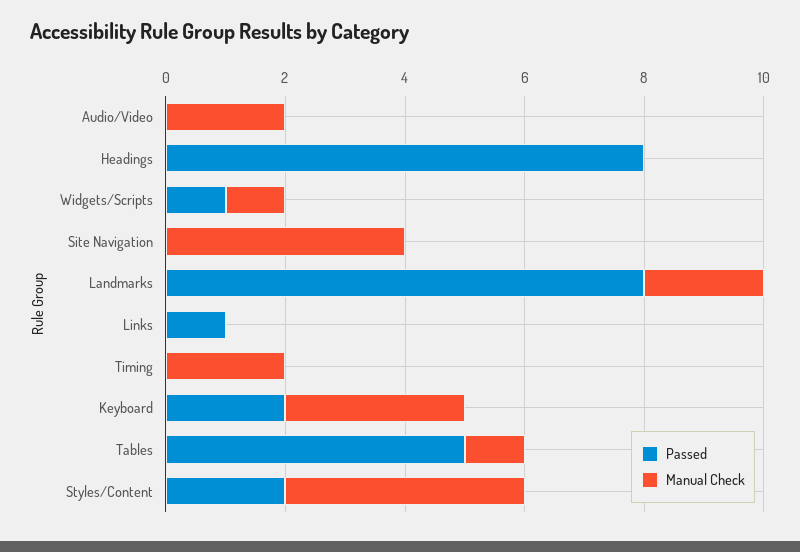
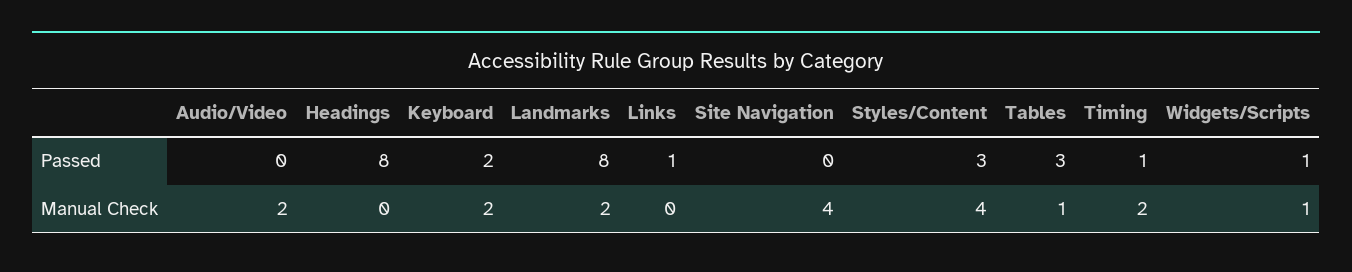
Passed, Timing: 0 -> 1
Manual Check, Keyboard: 3 -> 2
Passed, Tables: 5 -> 3
Passed, Styles/Content: 2 -> 3

